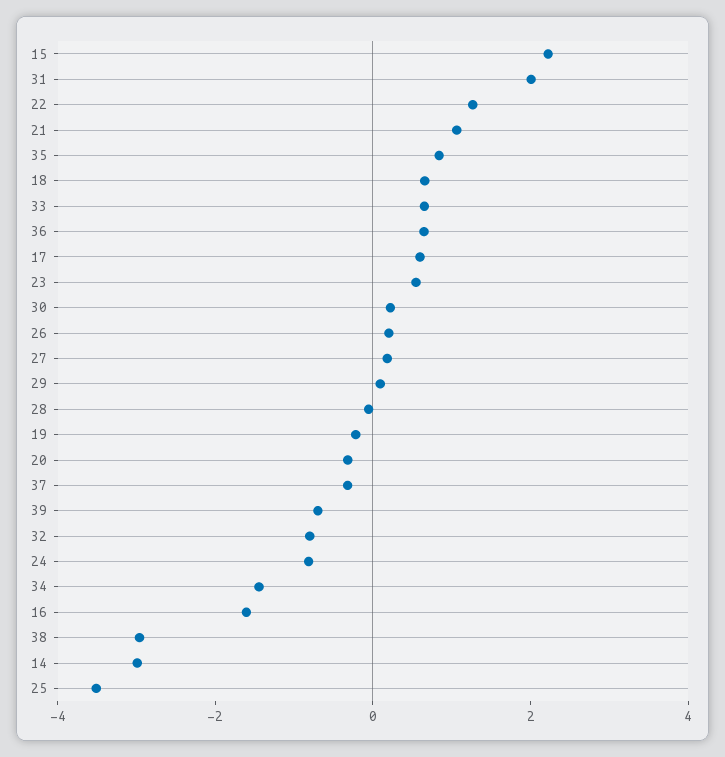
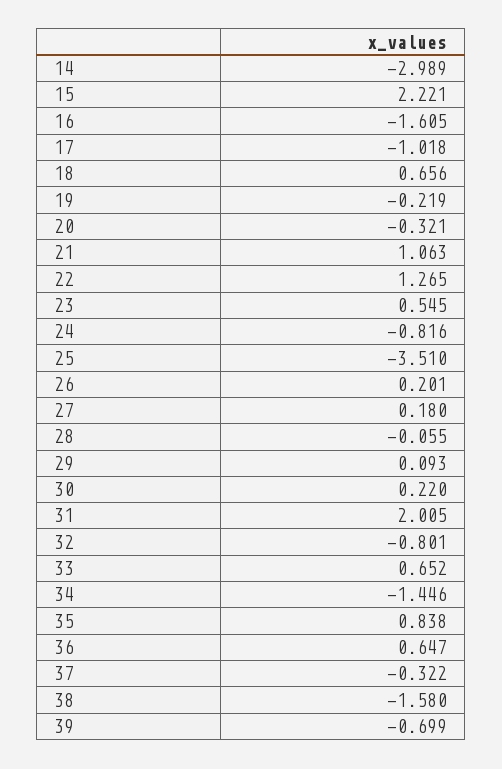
17: 0.5 -> -1.018
38: -3 -> -1.58

